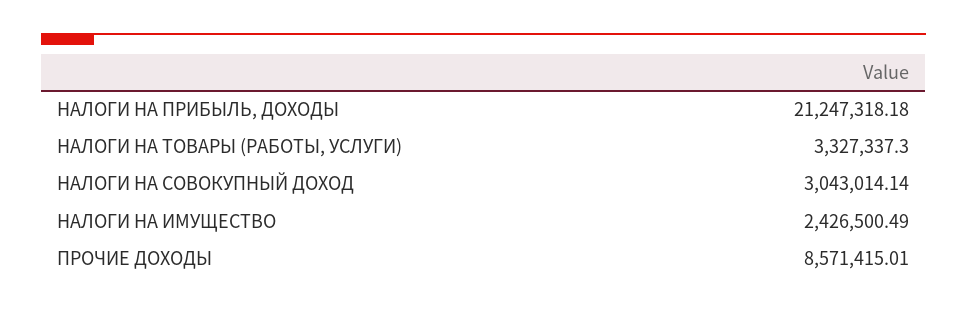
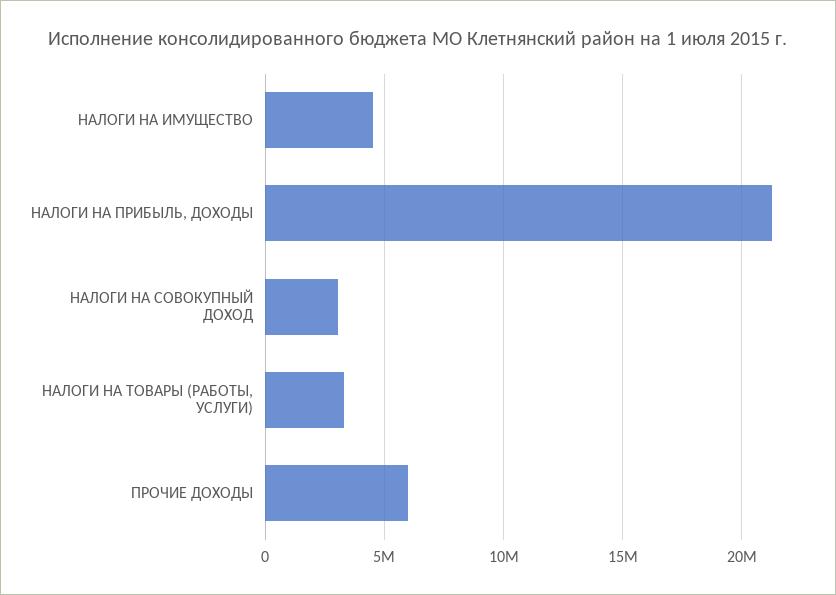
НАЛОГИ НА ИМУЩЕСТВО: 2426500.49 -> 4500000
ПРОЧИЕ ДОХОДЫ: 8571415.01 -> 6000000

